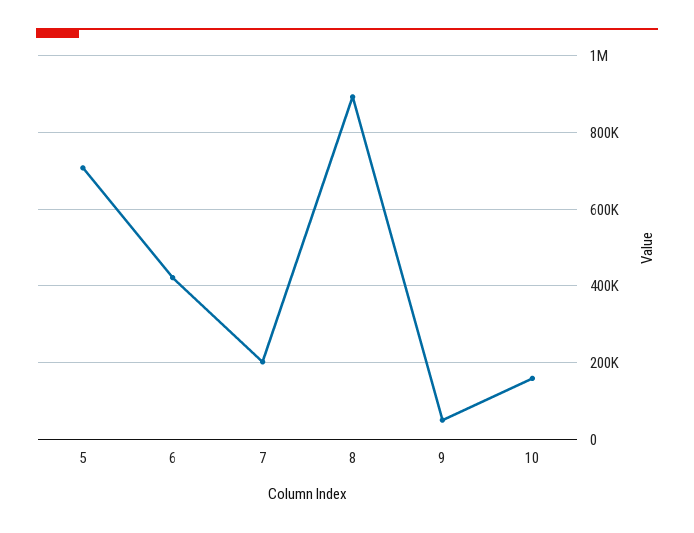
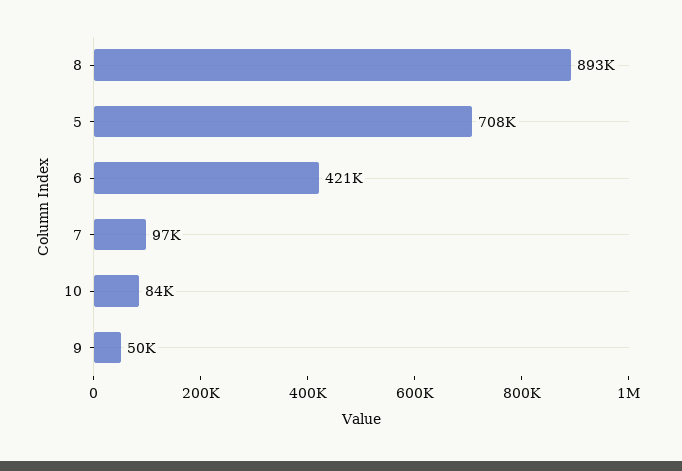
7: 200000 -> 97000
10: 160000 -> 84000

